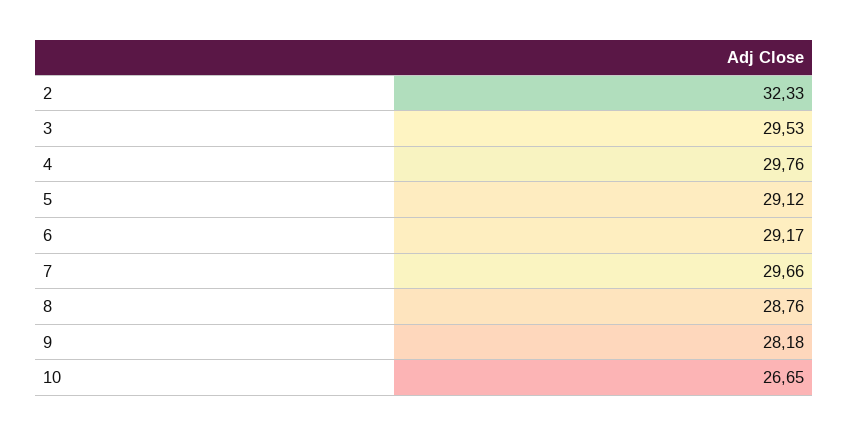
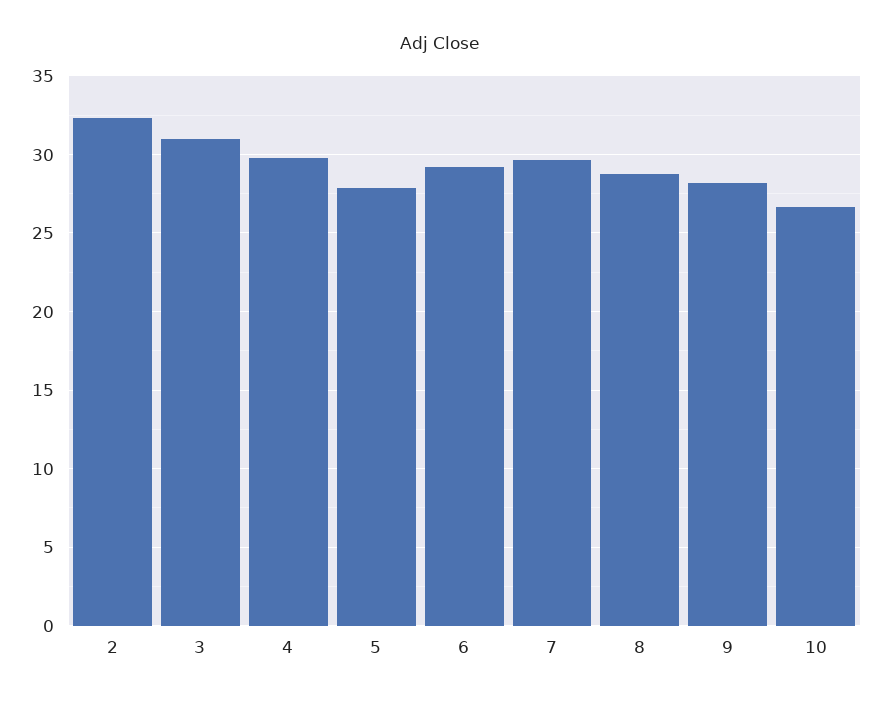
3: 29.53 -> 31
5: 29.12 -> 28

